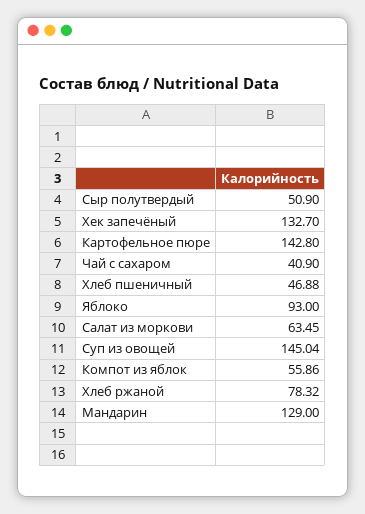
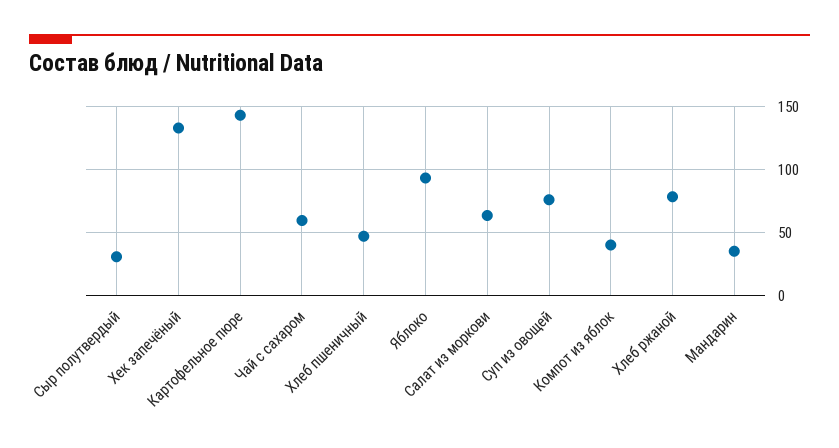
Сыр полутвердый: 50.9 -> 30
Чай с сахаром: 40.9 -> 60
Суп из овощей: 145.04 -> 75
Компот из яблок: 55.86 -> 40
Мандарин: 129 -> 35

